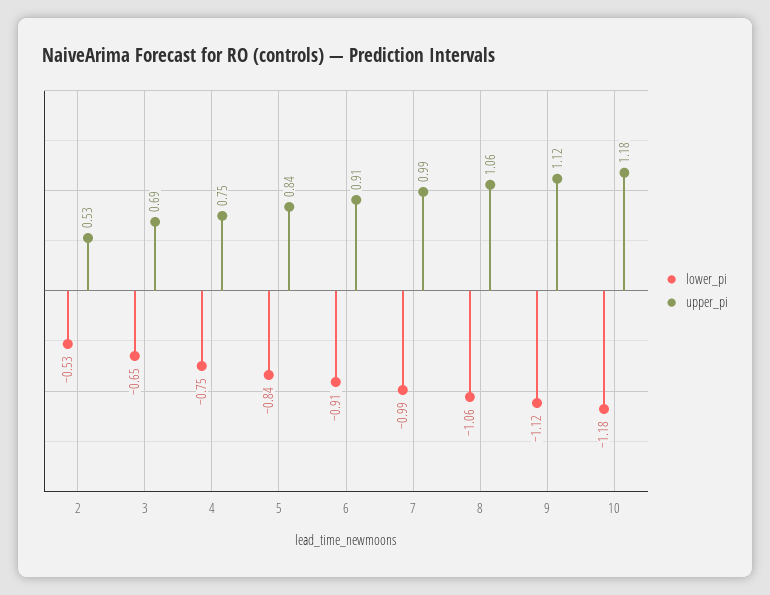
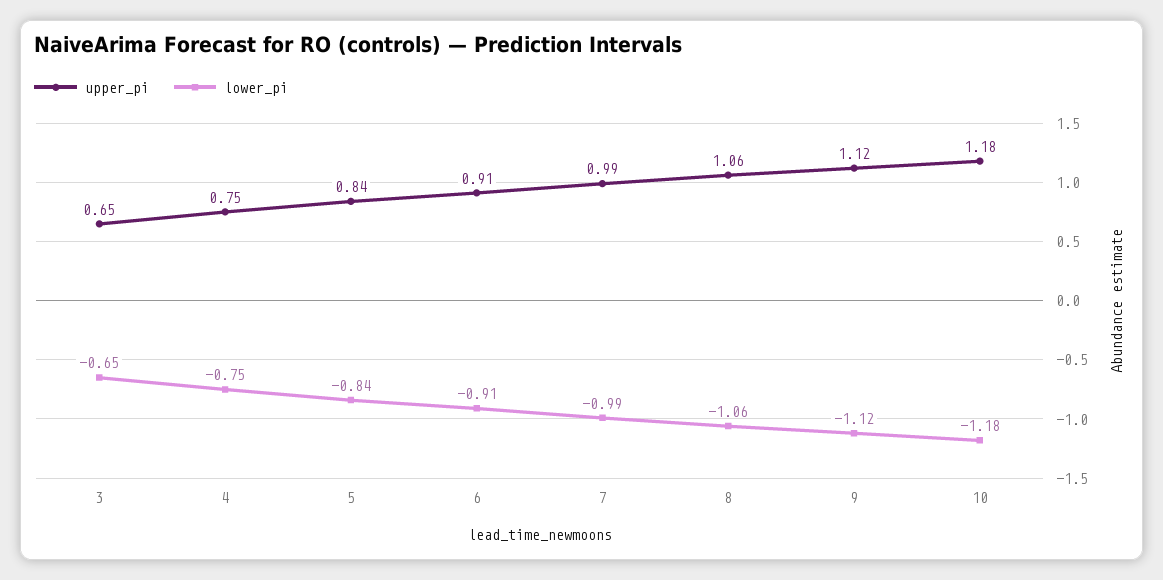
lower_pi, 2: -0.53 -> none
upper_pi, 2: 0.53 -> none
upper_pi, 3: 0.69 -> 0.65

